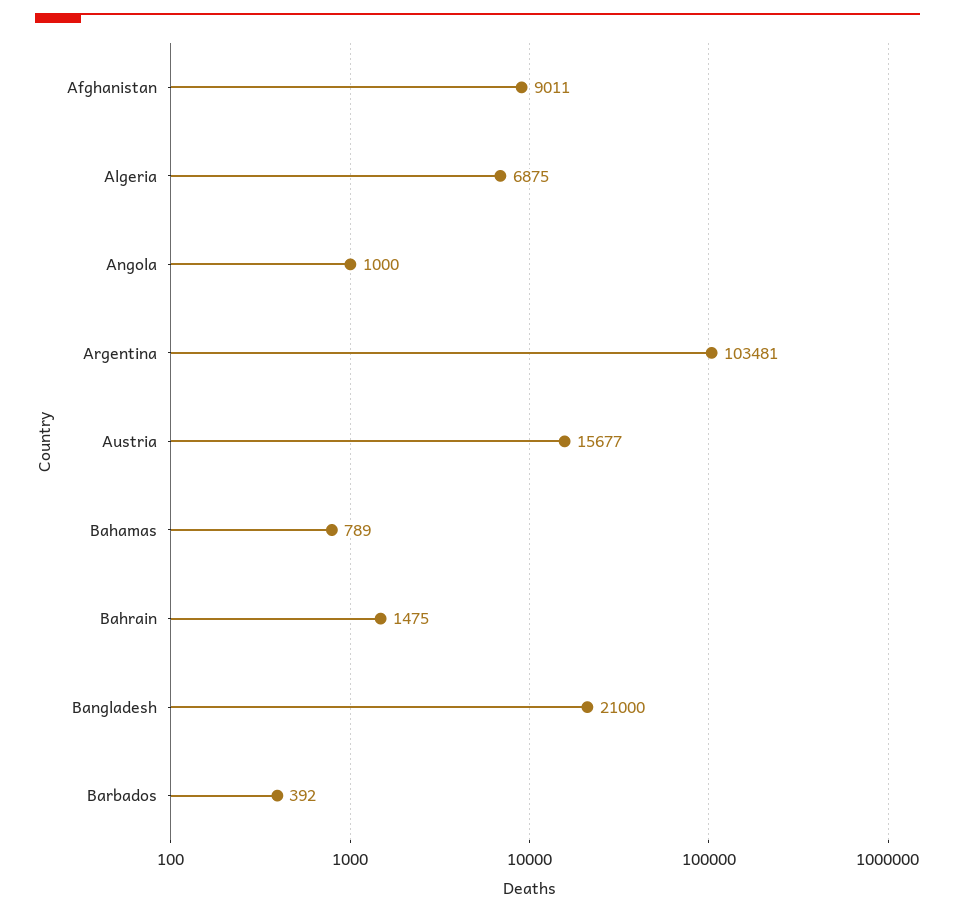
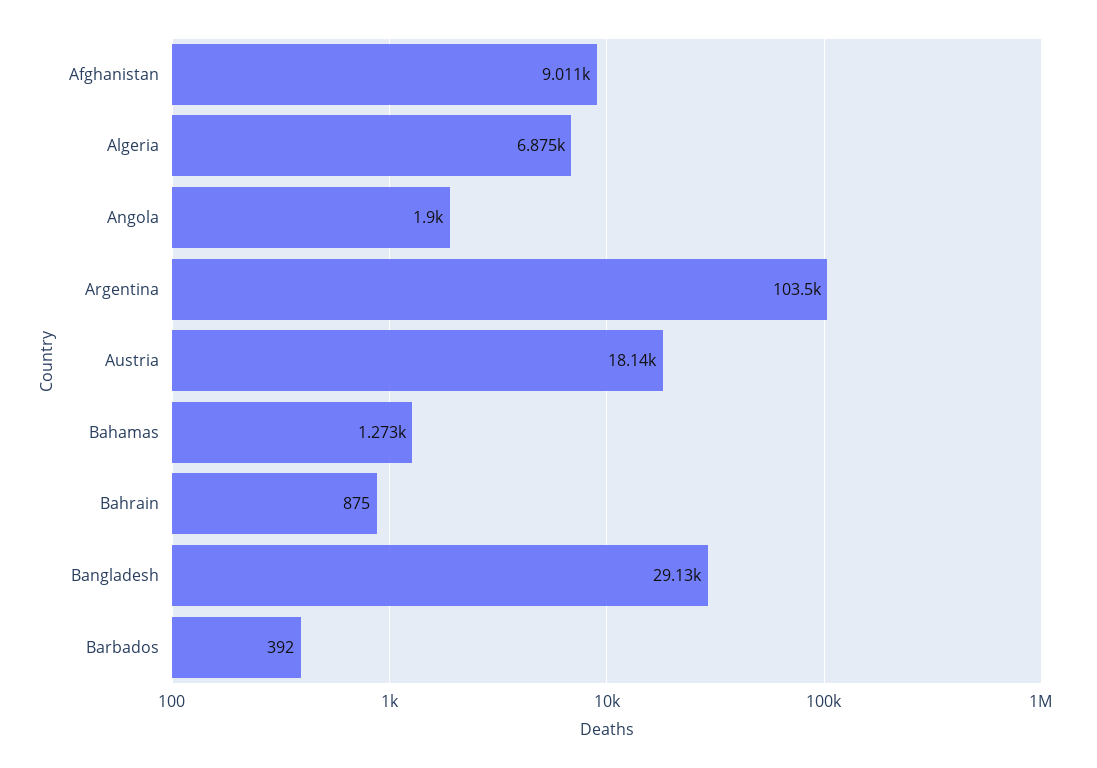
Angola: 1000 -> 1900
Austria: 15677 -> 18140
Bahamas: 789 -> 1273
Bahrain: 1475 -> 875
Bangladesh: 21000 -> 29130

